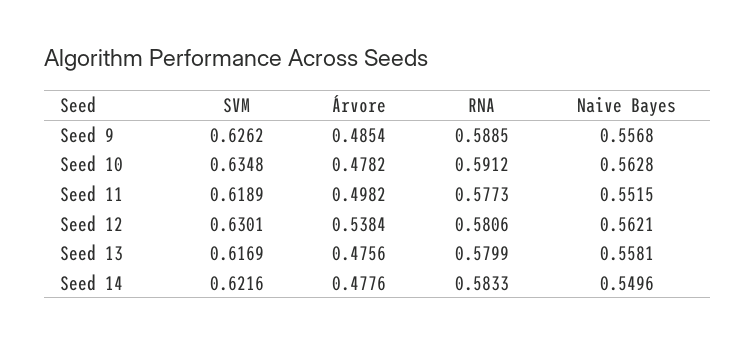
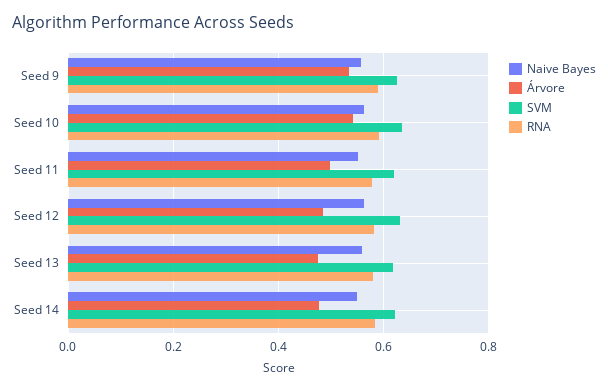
Árvore, Seed 9: 0.4854 -> 0.54
Árvore, Seed 10: 0.4782 -> 0.54
Árvore, Seed 12: 0.5384 -> 0.48

